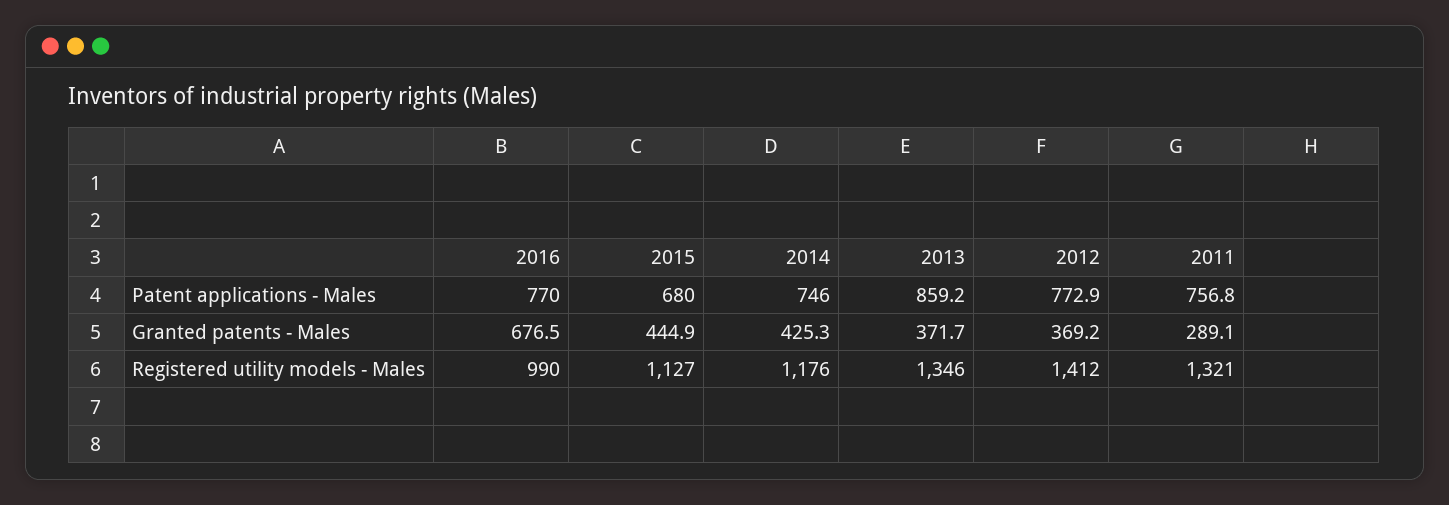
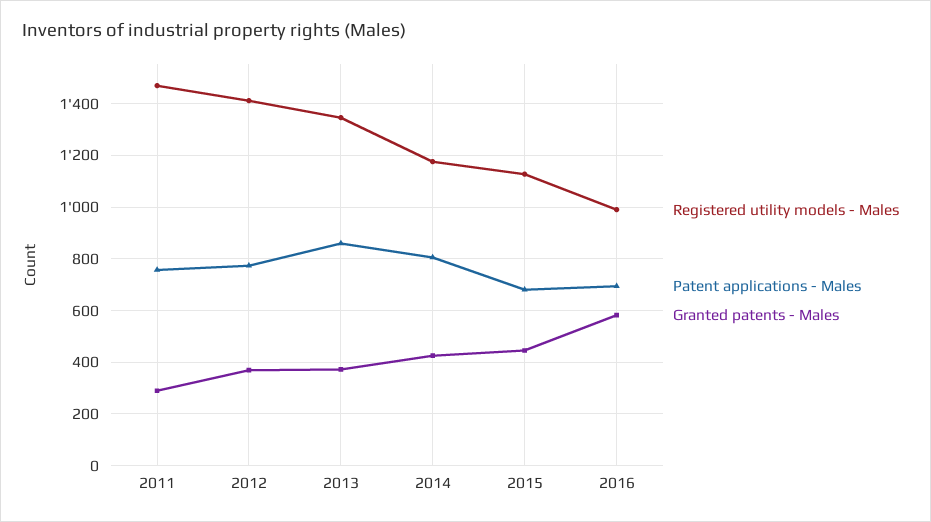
Patent applications - Males, 2016: 770 -> 700
Patent applications - Males, 2014: 746 -> 800
Granted patents - Males, 2016: 676.5 -> 575
Registered utility models - Males, 2011: 1321 -> 1475

